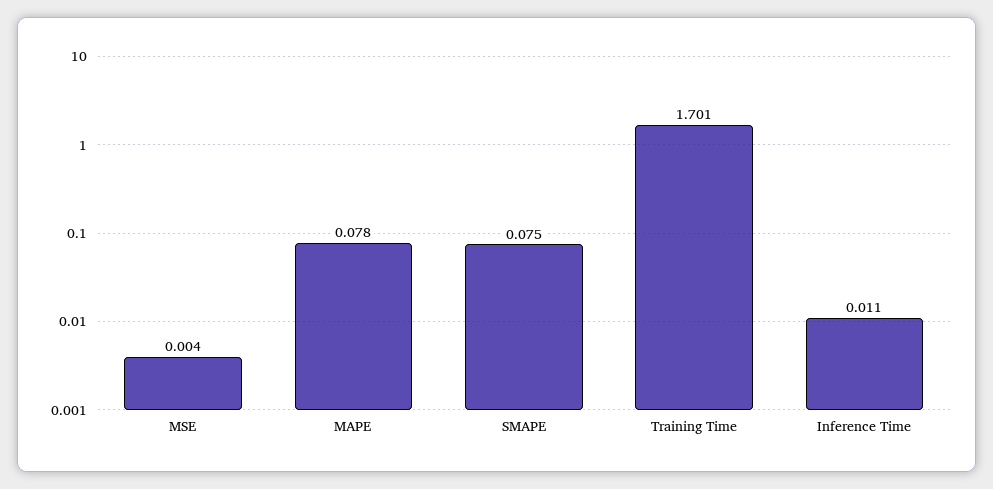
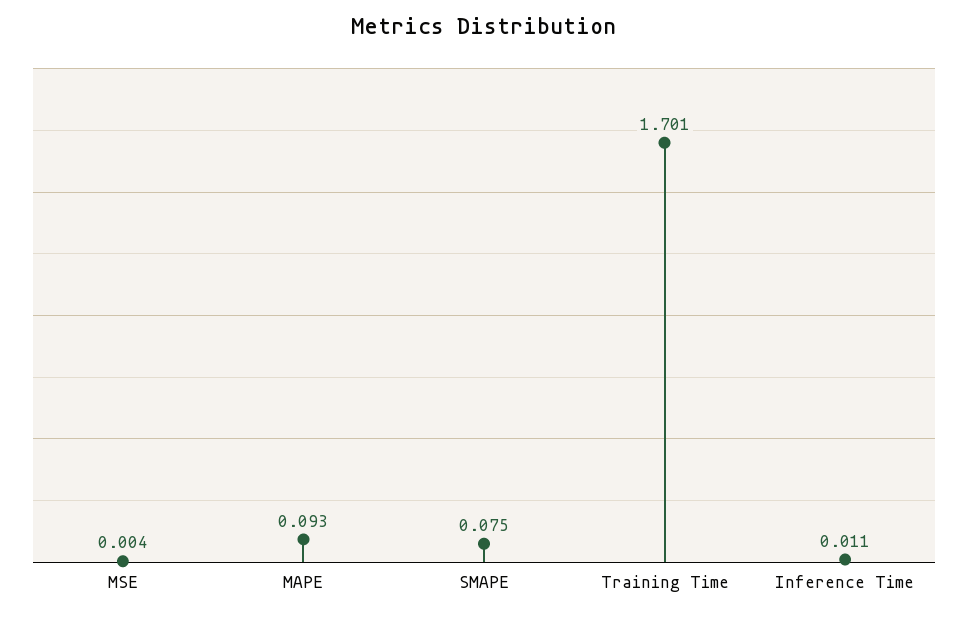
MAPE: 0.078 -> 0.093

